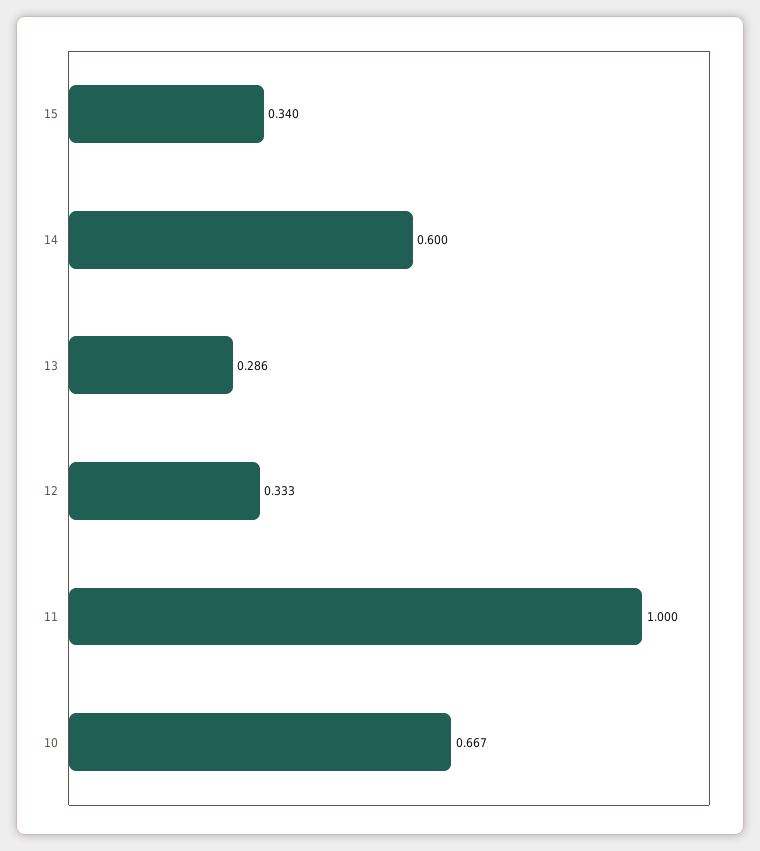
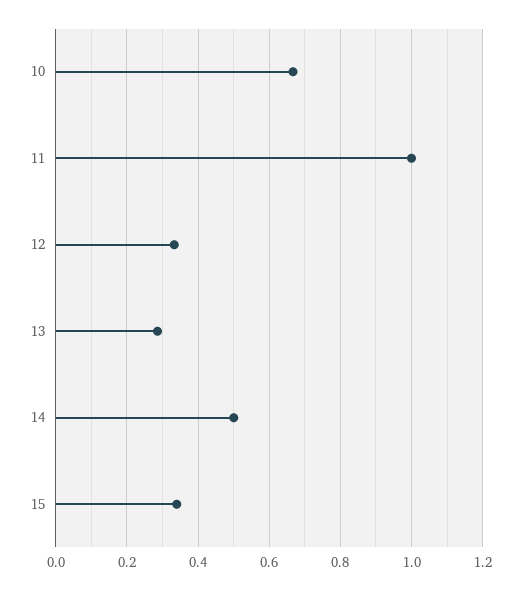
14: 0.6 -> 0.5

